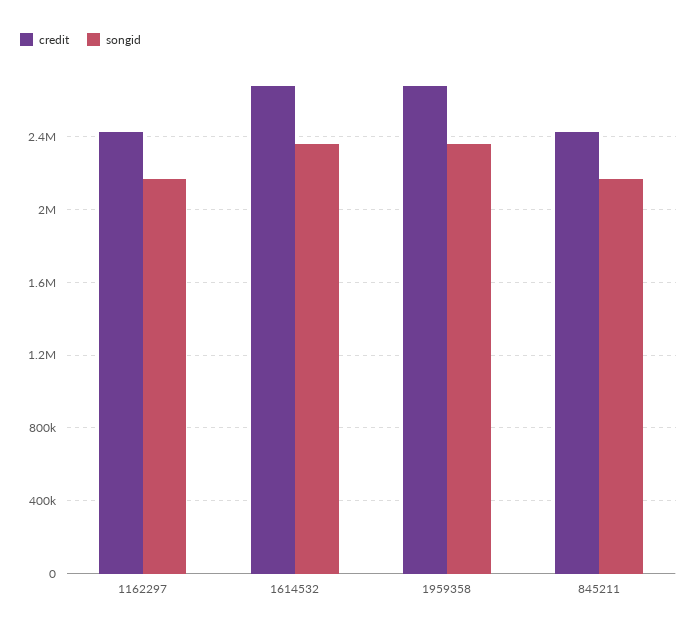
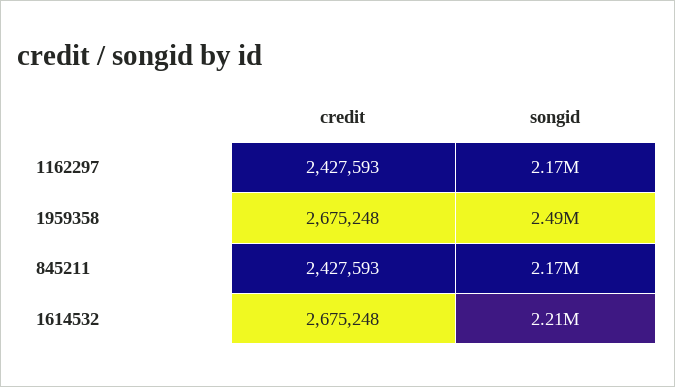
songid, 1614532: 2350000 -> 2210000
songid, 1959358: 2350000 -> 2490000

